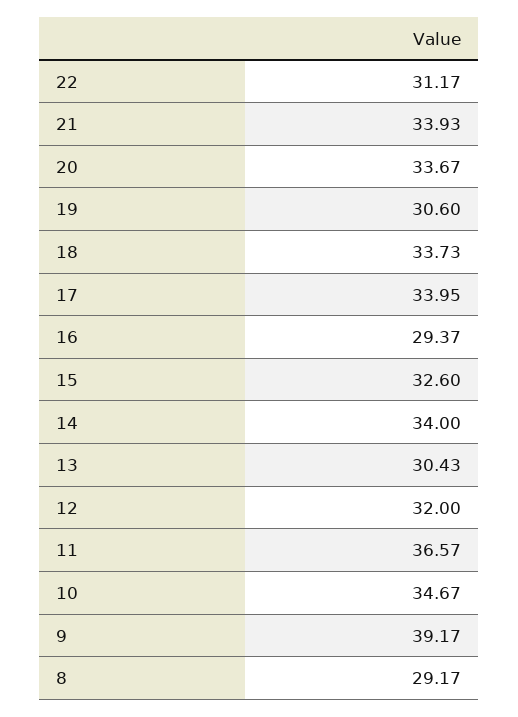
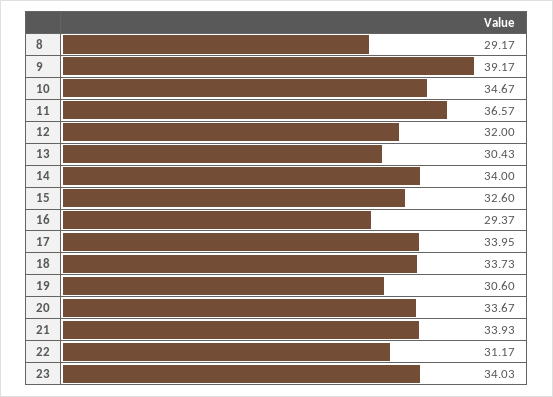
23: none -> 34.03

